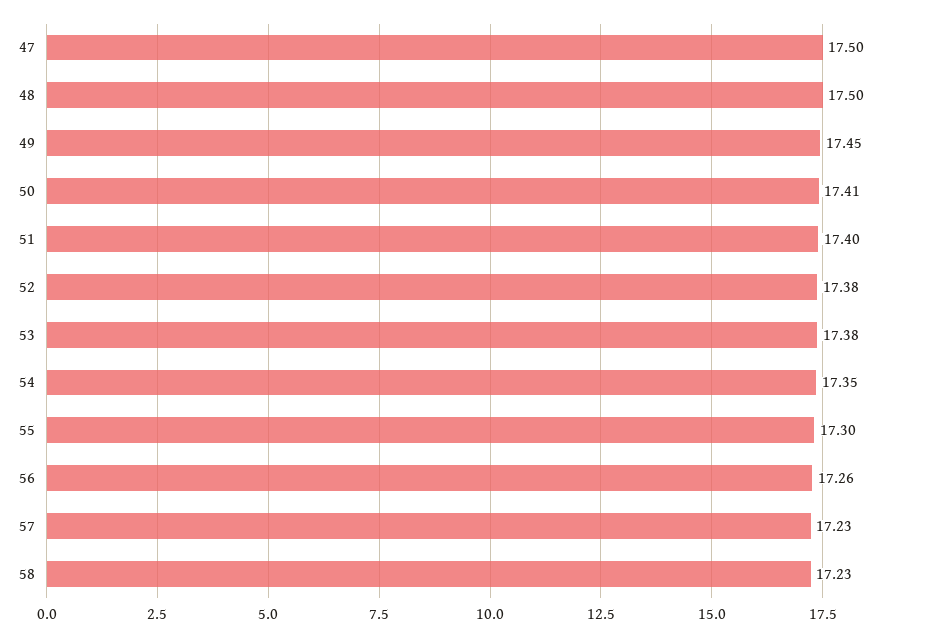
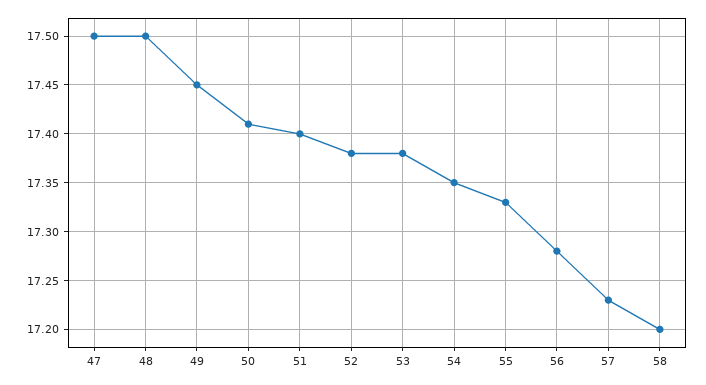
55: 17.3 -> 17.33
56: 17.26 -> 17.28
58: 17.23 -> 17.2

